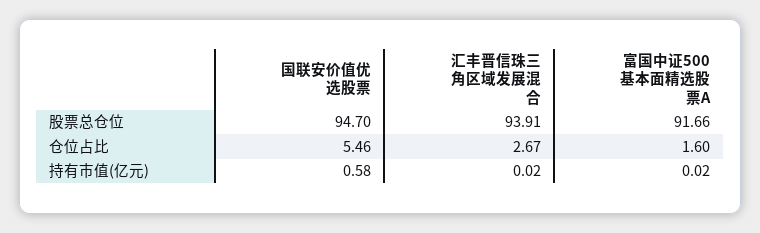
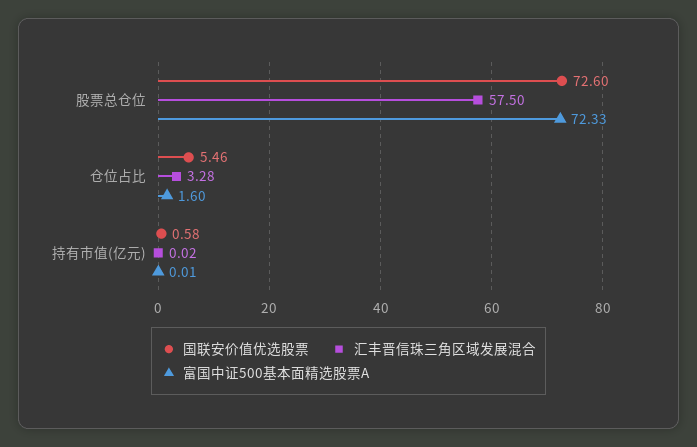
国联安价值优选股票, 股票总仓位: 94.7 -> 72.6
汇丰晋信珠三角区域发展混合, 股票总仓位: 93.91 -> 57.5
富国中证500基本面精选股票A, 股票总仓位: 91.66 -> 72.33
汇丰晋信珠三角区域发展混合, 仓位占比: 2.67 -> 3.28
富国中证500基本面精选股票A, 持有市值(亿元): 0.02 -> 0.01

